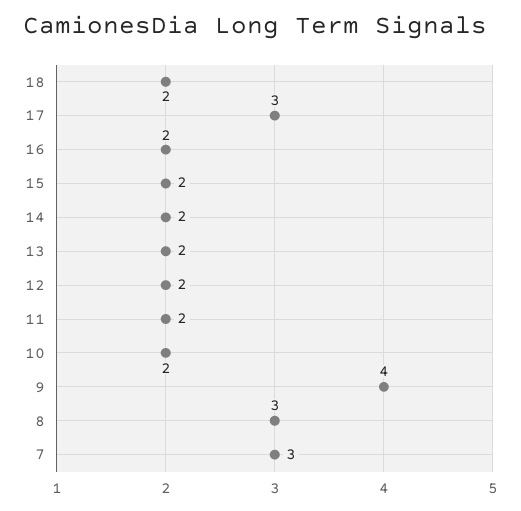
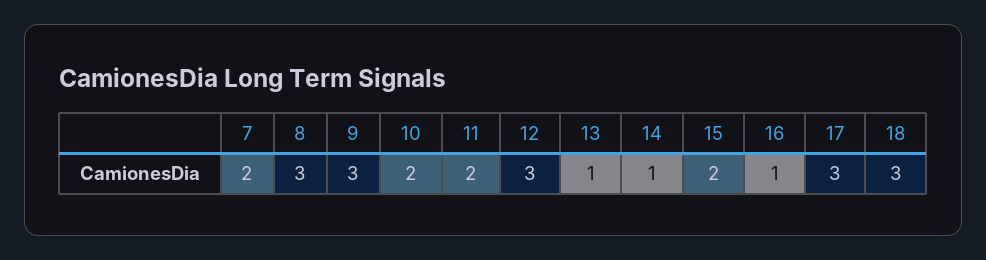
18: 2 -> 3
16: 2 -> 1
14: 2 -> 1
13: 2 -> 1
12: 2 -> 3
9: 4 -> 3
7: 3 -> 2

